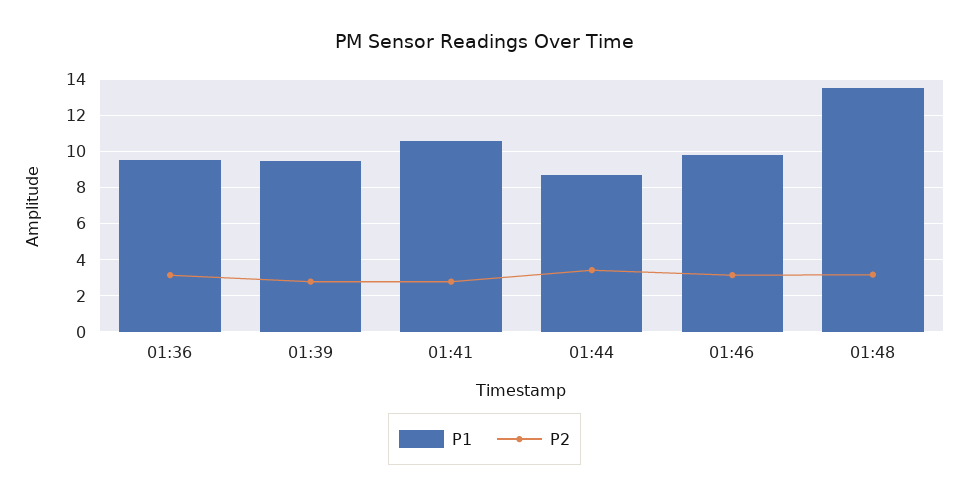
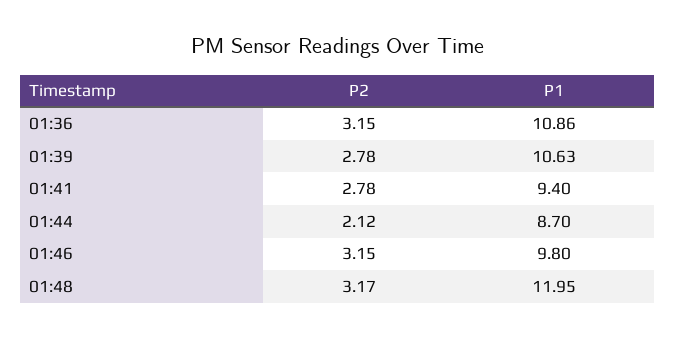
P1, 01:36: 9.5 -> 10.86
P1, 01:39: 9.5 -> 10.63
P1, 01:41: 10.5 -> 9.4
P2, 01:44: 3.5 -> 2.12
P1, 01:48: 13.5 -> 11.95

